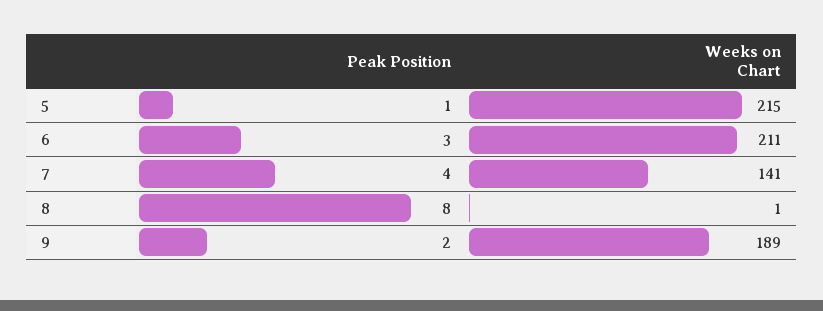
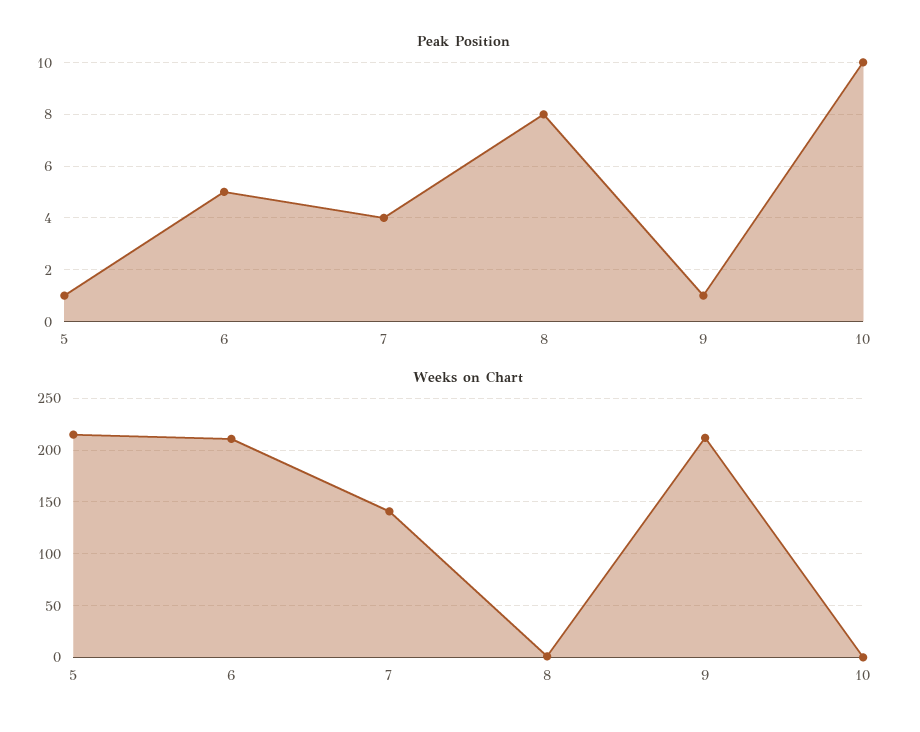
Peak Position, 6: 3 -> 5
Peak Position, 9: 2 -> 1
Weeks on Chart, 9: 189 -> 210
Peak Position, 10: none -> 10
Weeks on Chart, 10: none -> 0

